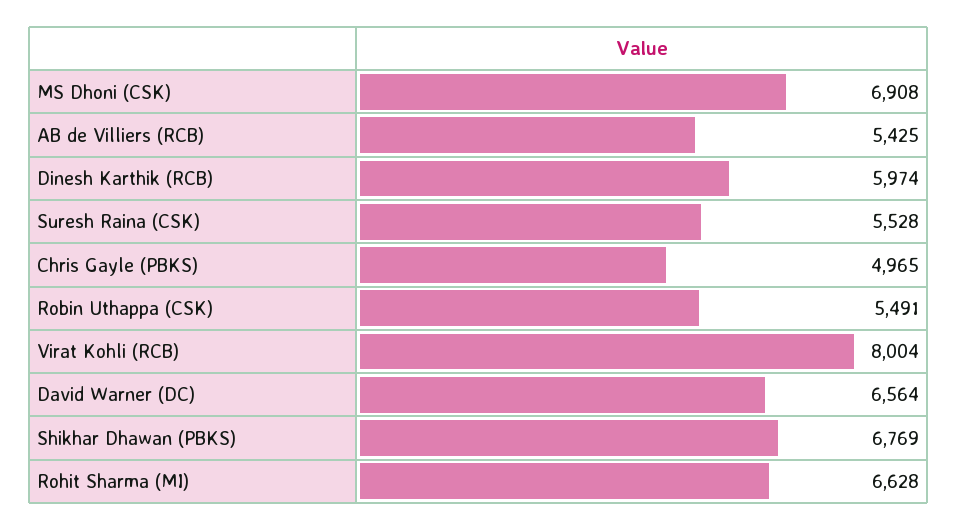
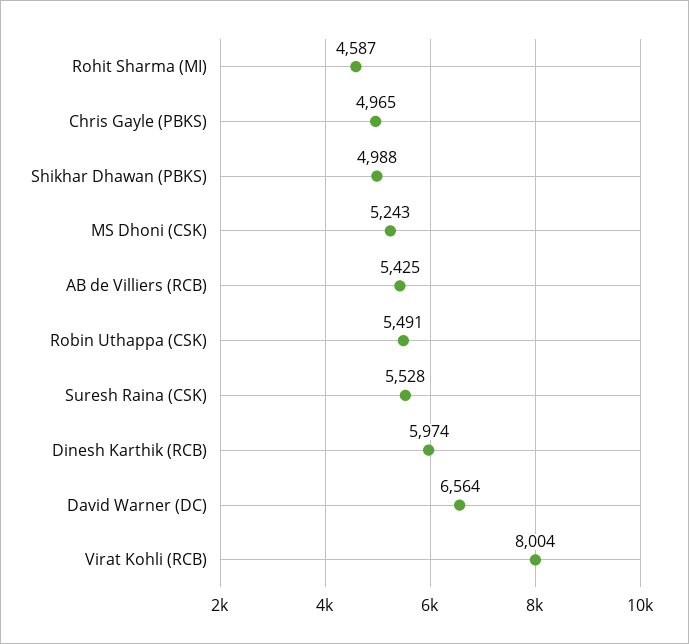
MS Dhoni (CSK): 6908 -> 5243
Shikhar Dhawan (PBKS): 6769 -> 4988
Rohit Sharma (MI): 6628 -> 4587

